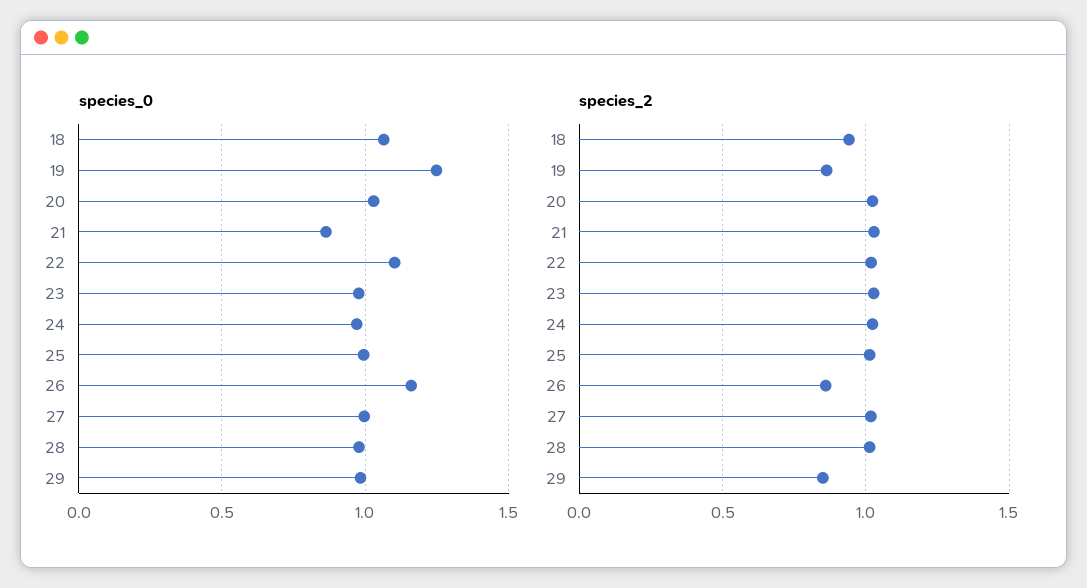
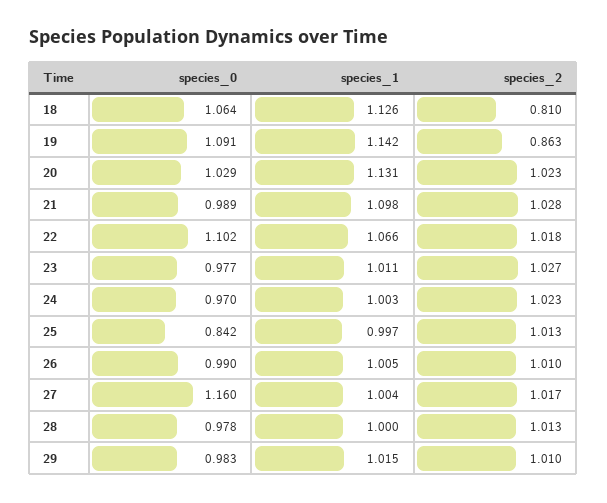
species_0, 19: 1.25 -> 1.091
species_0, 21: 0.85 -> 0.989
species_0, 25: 1 -> 0.842
species_0, 26: 1.15 -> 0.99
species_0, 27: 1 -> 1.16
species_2, 18: 0.95 -> 0.81
species_2, 26: 0.85 -> 1.01
species_2, 29: 0.85 -> 1.01
species_1, 18: none -> 1.126
species_1, 19: none -> 1.142
species_1, 20: none -> 1.131
species_1, 21: none -> 1.098
species_1, 22: none -> 1.066
species_1, 23: none -> 1.011
species_1, 24: none -> 1.003
species_1, 25: none -> 0.997
species_1, 26: none -> 1.005
species_1, 27: none -> 1.004
species_1, 28: none -> 1
species_1, 29: none -> 1.015

